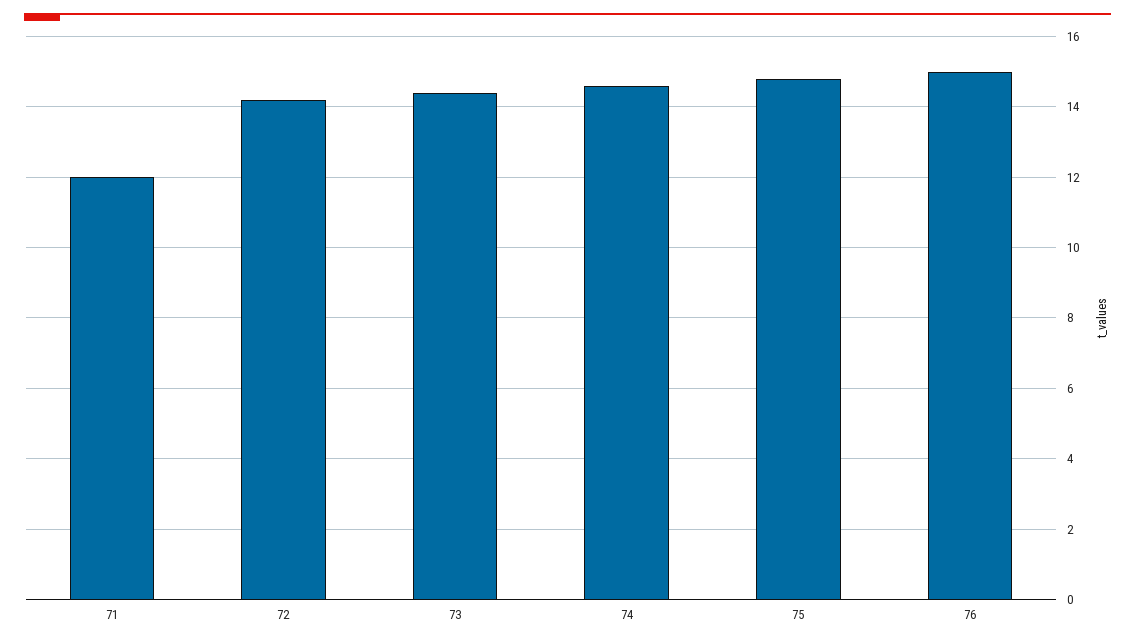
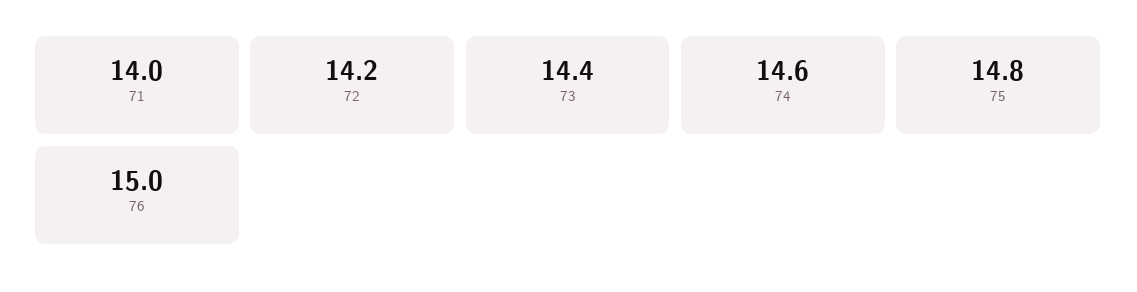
71: 12 -> 14

